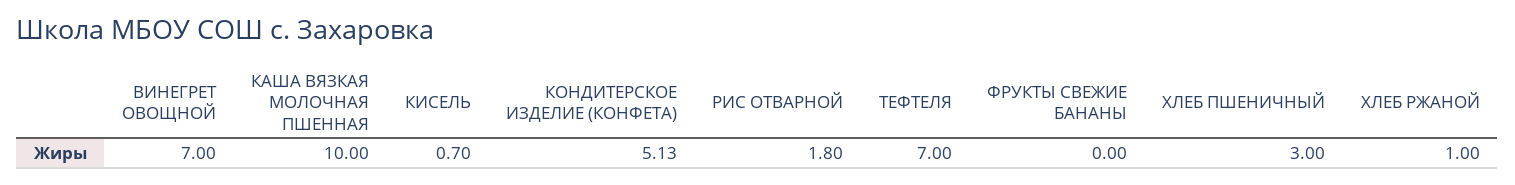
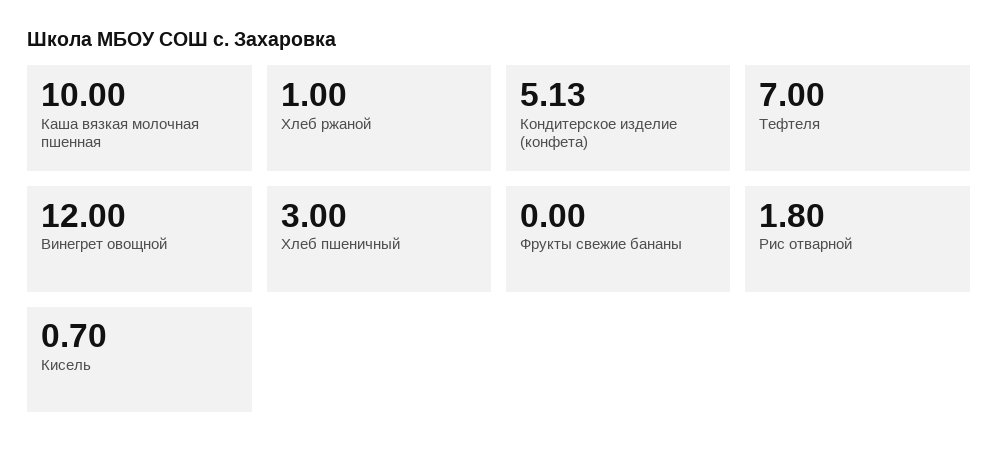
ВИНЕГРЕТ ОВОЩНОЙ: 7 -> 12

